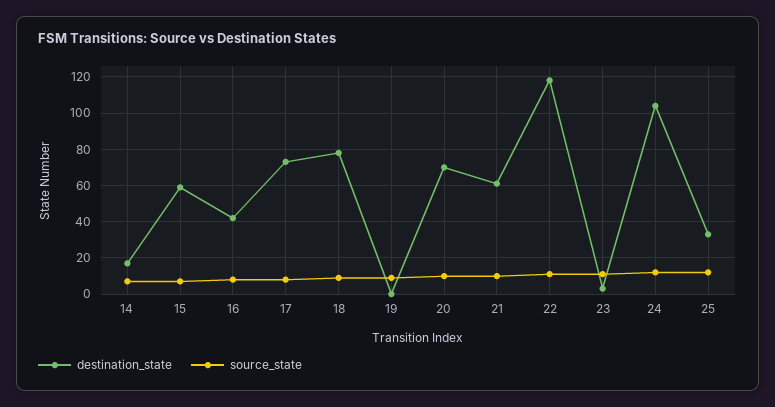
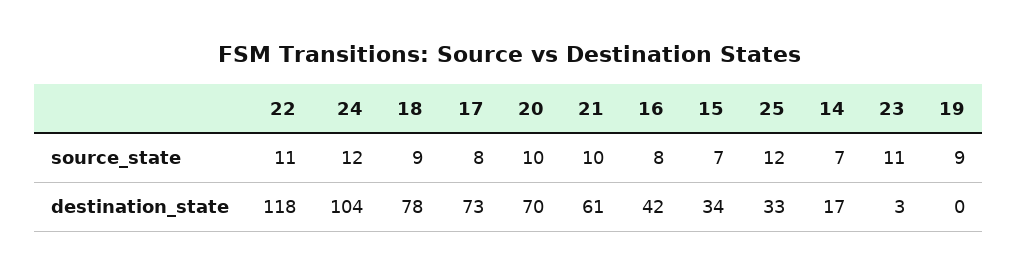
destination_state, 15: 60 -> 34

